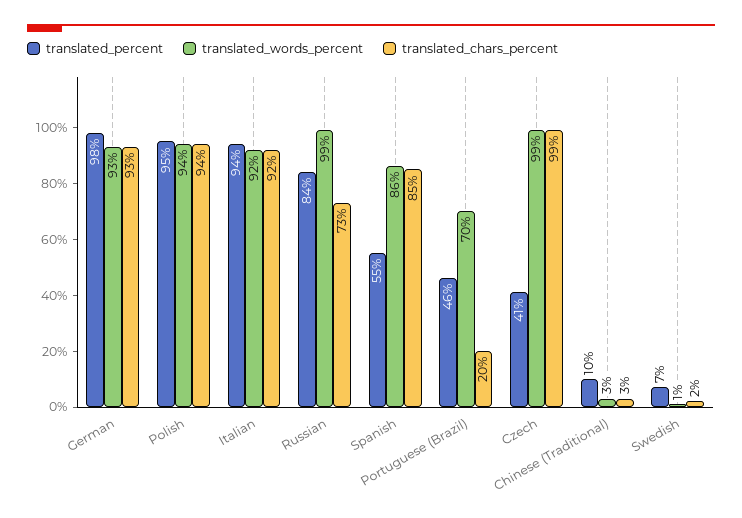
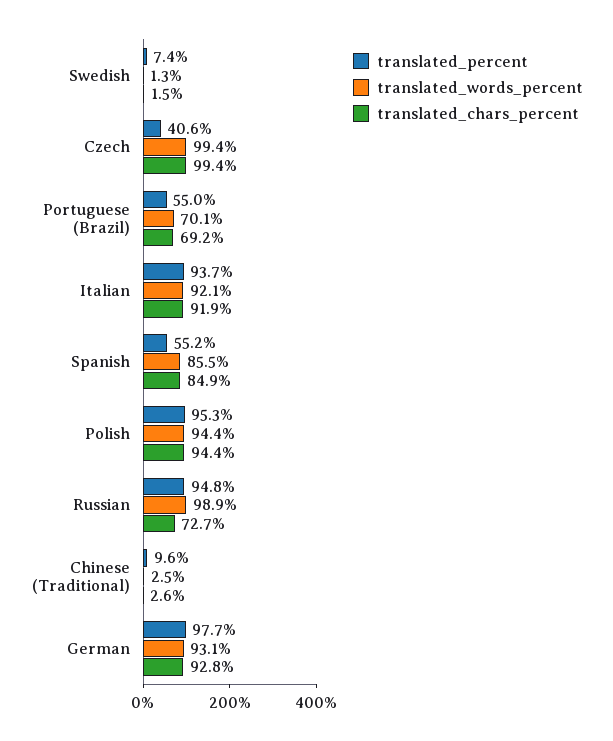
translated_percent, Russian: 84 -> 94.8
translated_percent, Portuguese (Brazil): 46 -> 55
translated_chars_percent, Portuguese (Brazil): 20 -> 69.2

